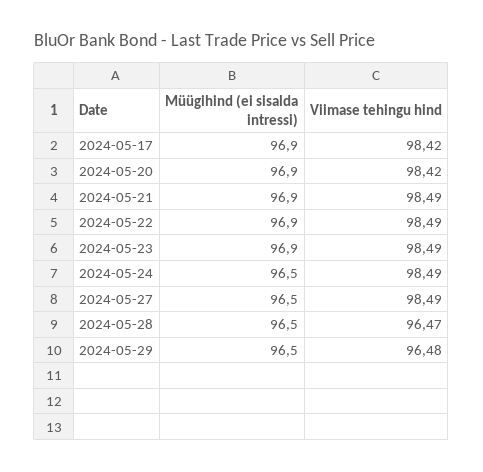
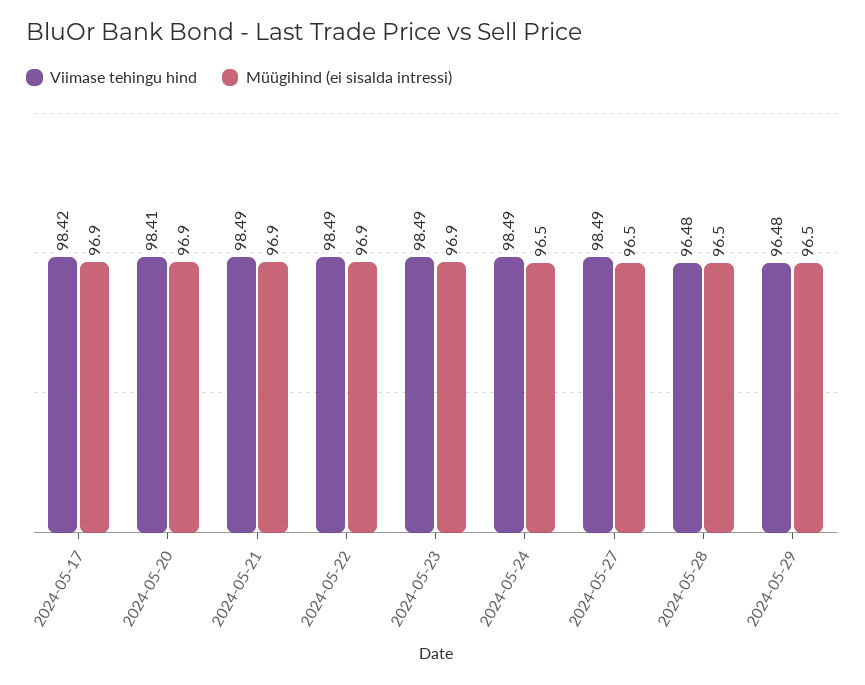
Viimase tehingu hind, 2024-05-20: 98.42 -> 98.41
Viimase tehingu hind, 2024-05-28: 96.47 -> 96.48

